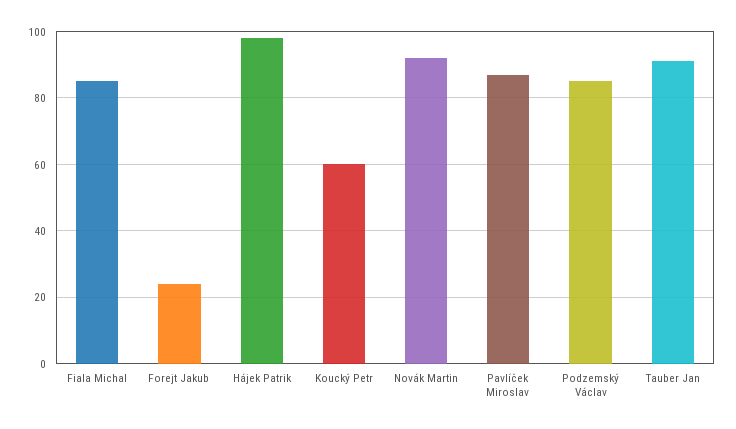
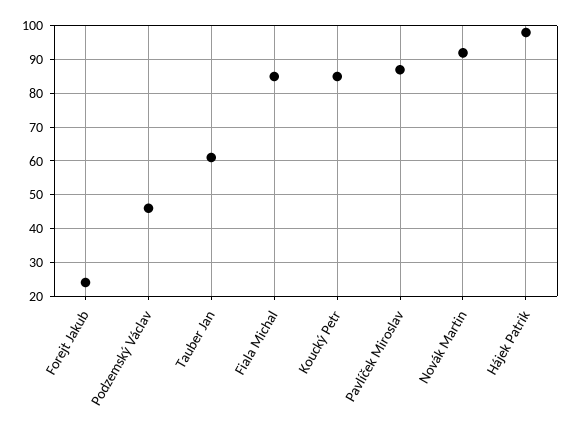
Koucký Petr: 60 -> 85
Podzemský Václav: 85 -> 45
Tauber Jan: 90 -> 60

